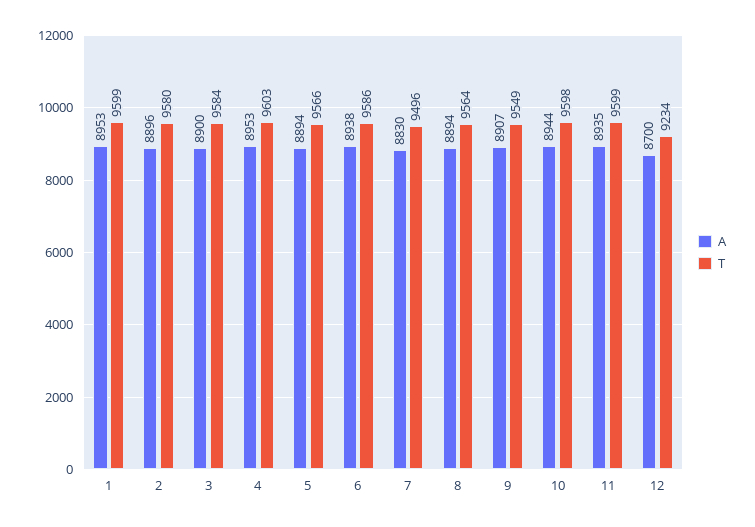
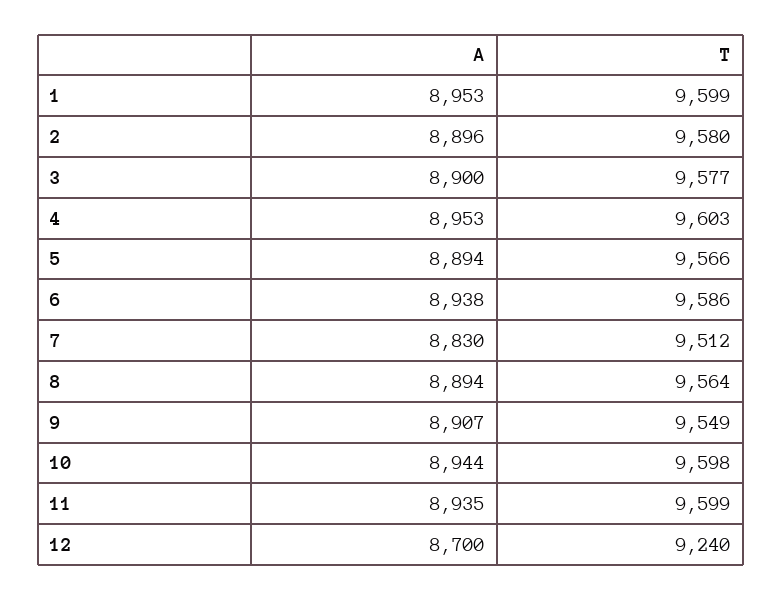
T, 3: 9584 -> 9577
T, 7: 9496 -> 9512
T, 12: 9234 -> 9240

